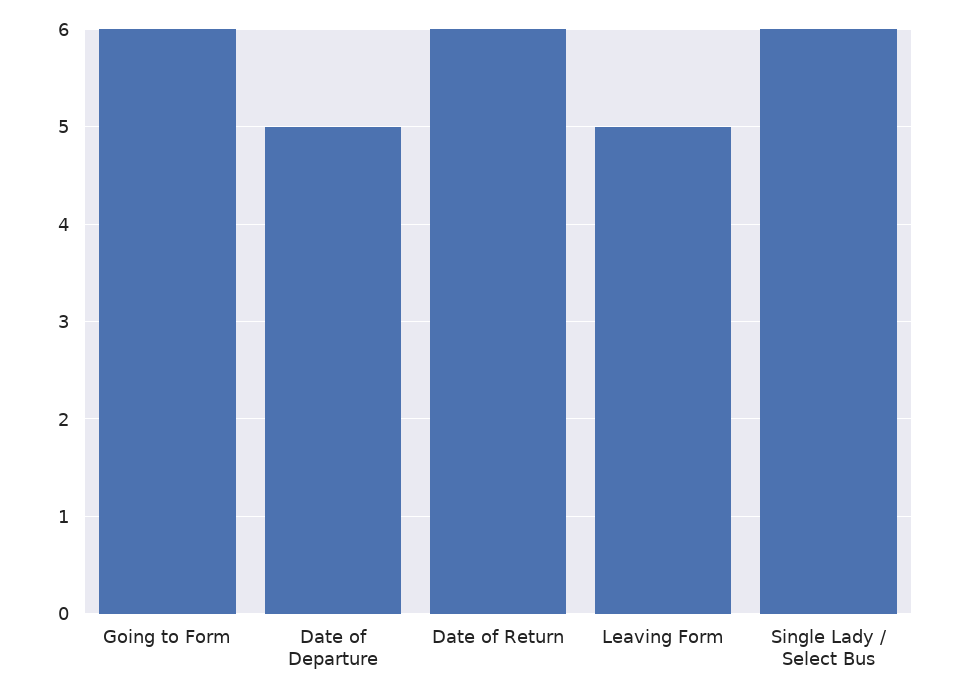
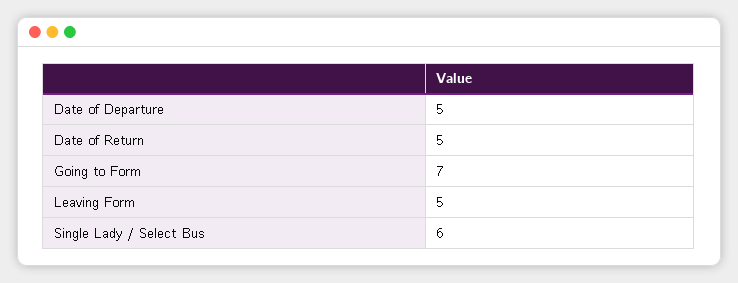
Going to Form: 6 -> 7
Date of Return: 6 -> 5

